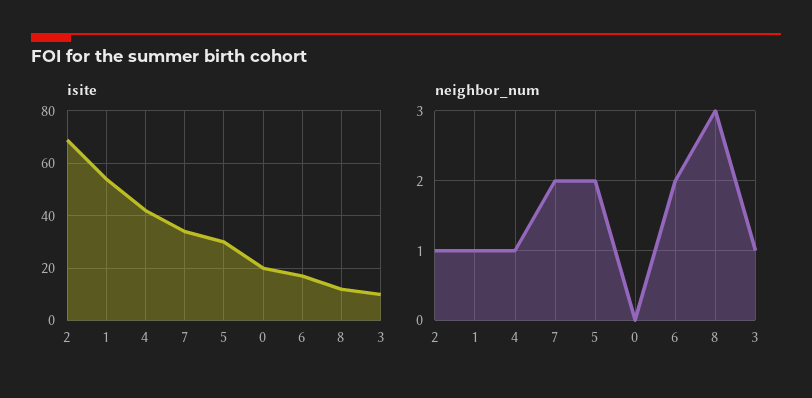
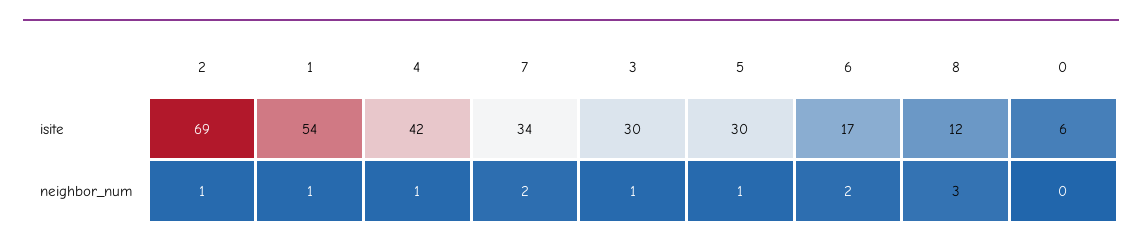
isite, 0: 20 -> 6
isite, 3: 10 -> 30
neighbor_num, 5: 2 -> 1

